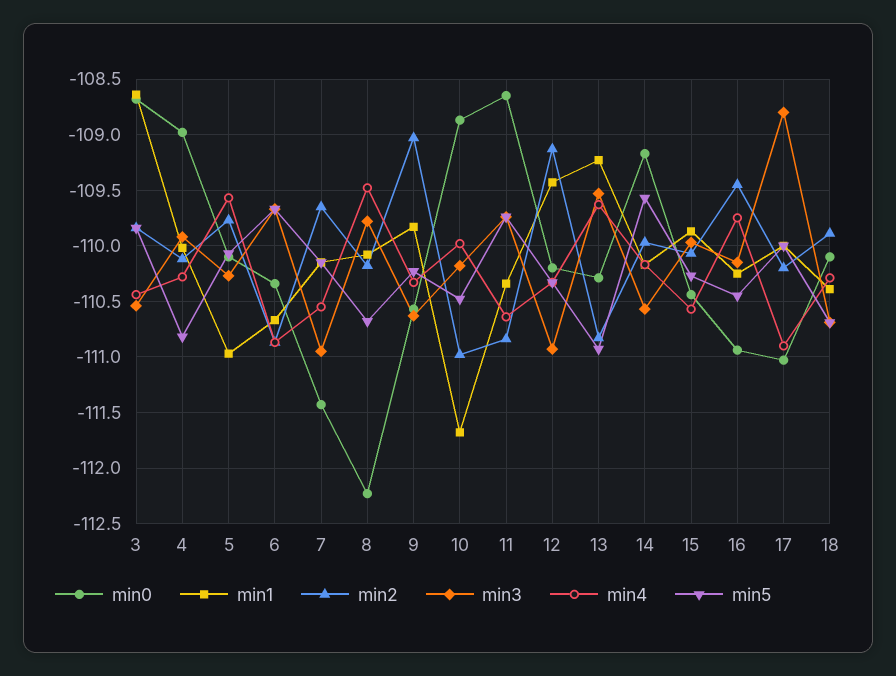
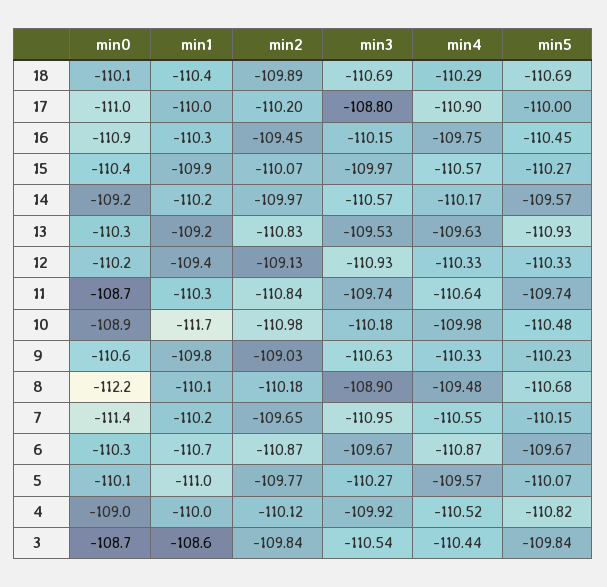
min4, 4: -110.3 -> -110.52
min3, 8: -109.8 -> -108.9

